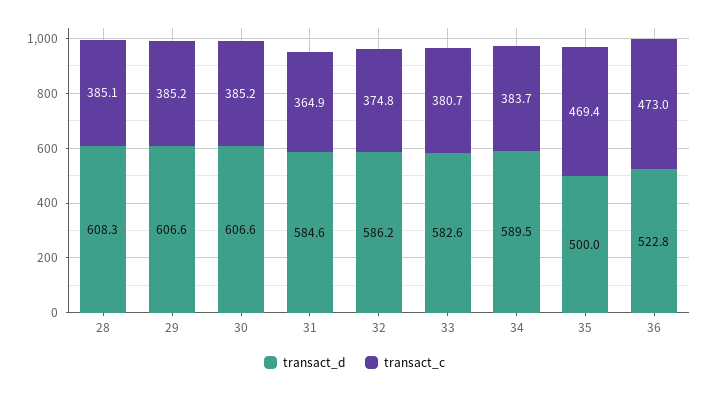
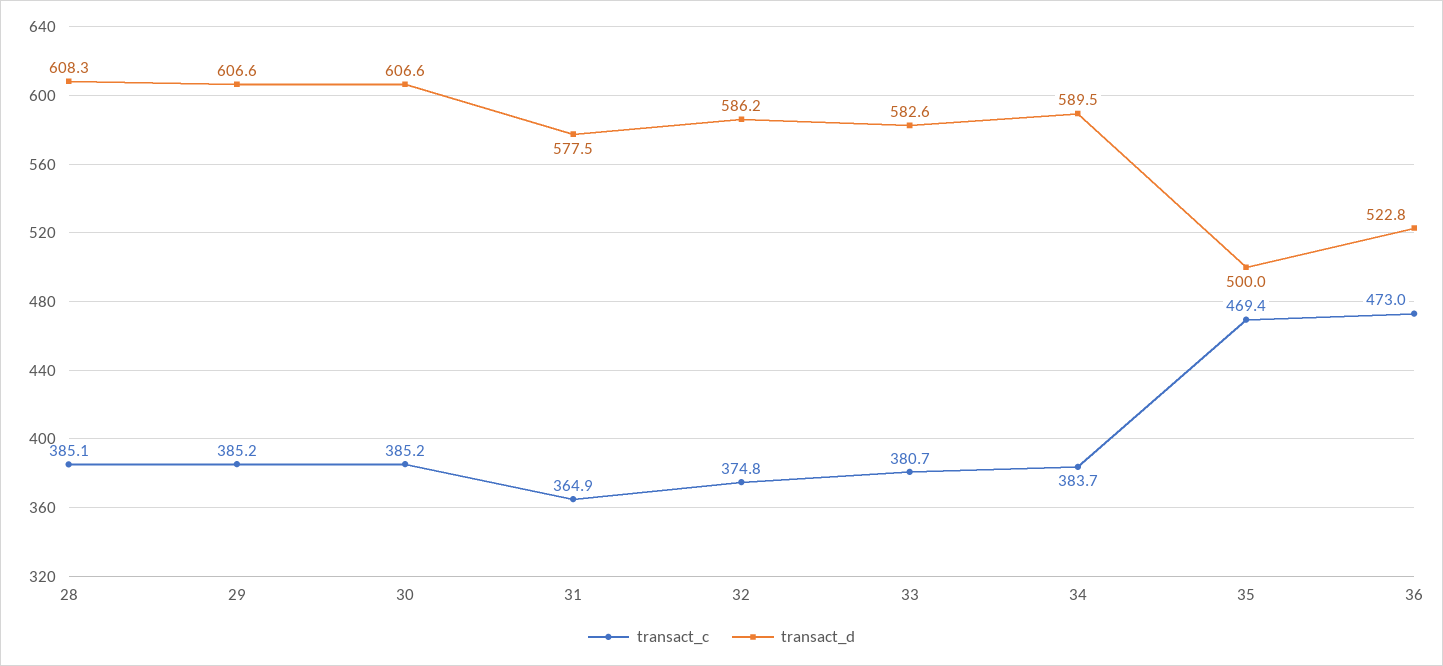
transact_d, 31: 584.6 -> 577.5

